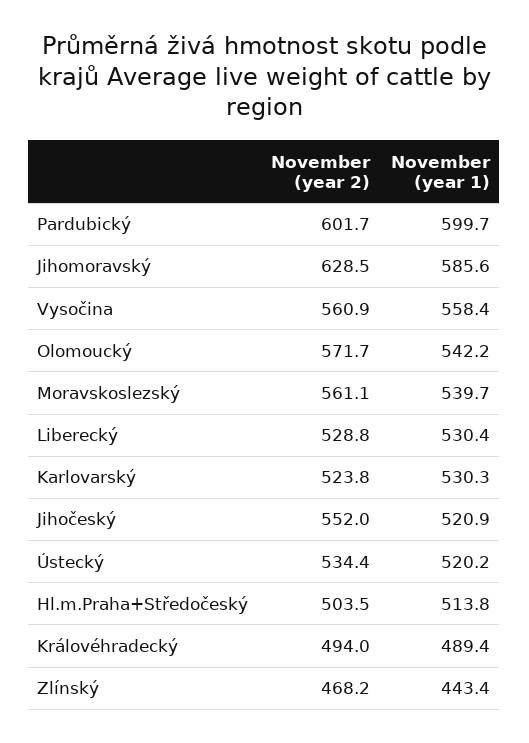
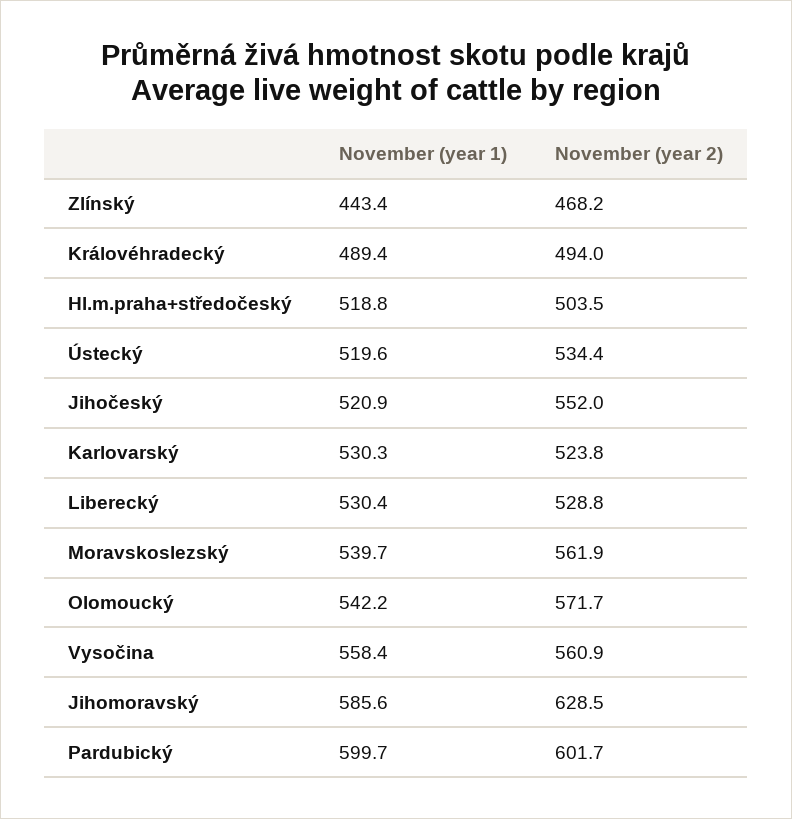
November (year 2), Moravskoslezský: 561.1 -> 561.9
November (year 1), Ústecký: 520.2 -> 519.6
November (year 1), Hl.m.Praha+Středočeský: 513.8 -> 518.8

